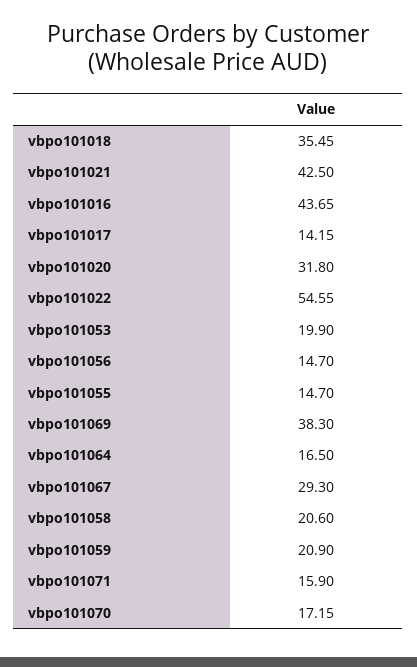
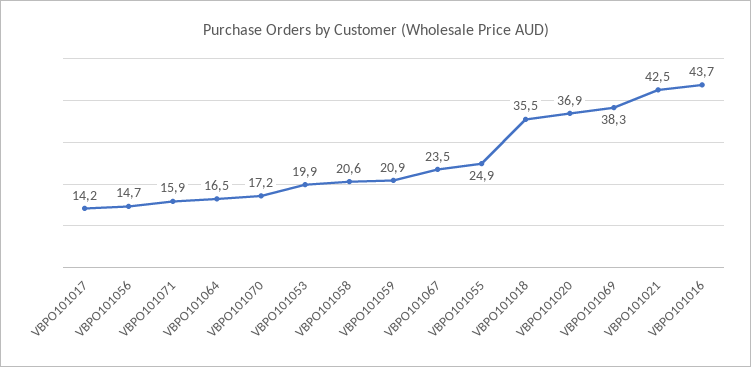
vbpo101020: 31.8 -> 36.9
vbpo101022: 54.55 -> none
vbpo101055: 14.7 -> 24.9
vbpo101067: 29.3 -> 23.5

